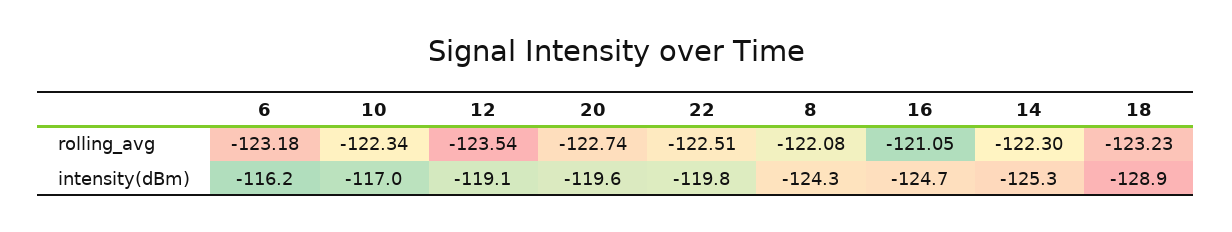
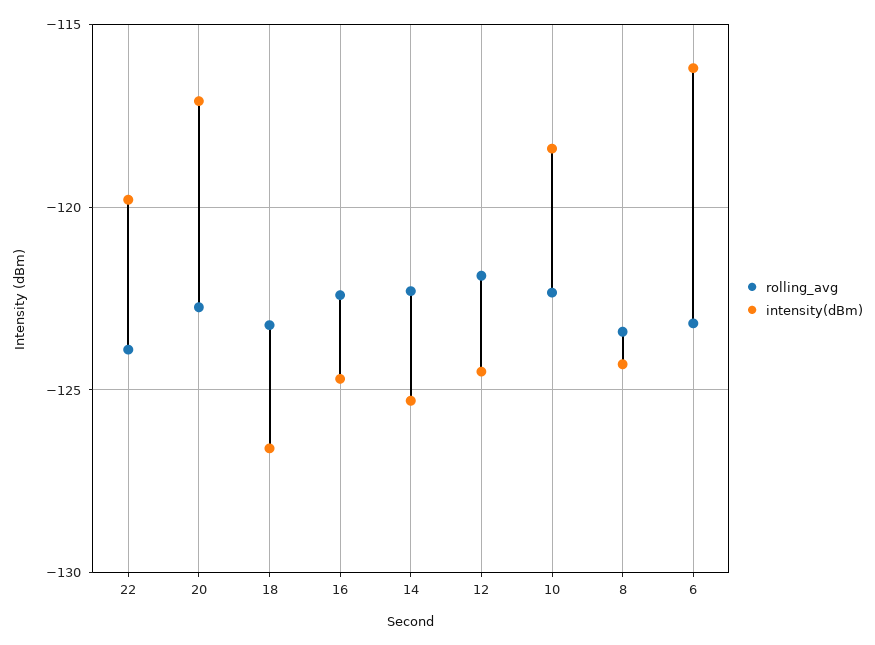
rolling_avg, 12: -123.54 -> -122
rolling_avg, 22: -122.51 -> -124
rolling_avg, 8: -122.08 -> -123.5
rolling_avg, 16: -121.05 -> -122.5
intensity(dBm), 10: -117 -> -118.5
intensity(dBm), 12: -119.1 -> -124.5
intensity(dBm), 20: -119.6 -> -117
intensity(dBm), 18: -128.9 -> -126.5

